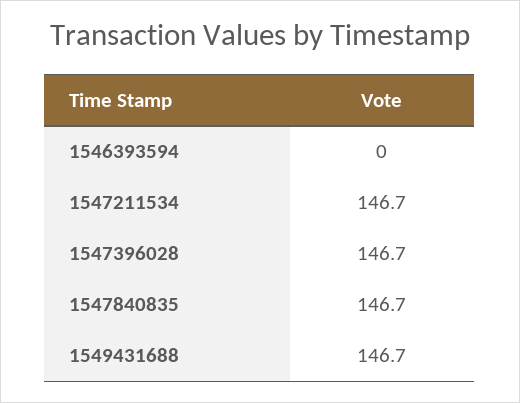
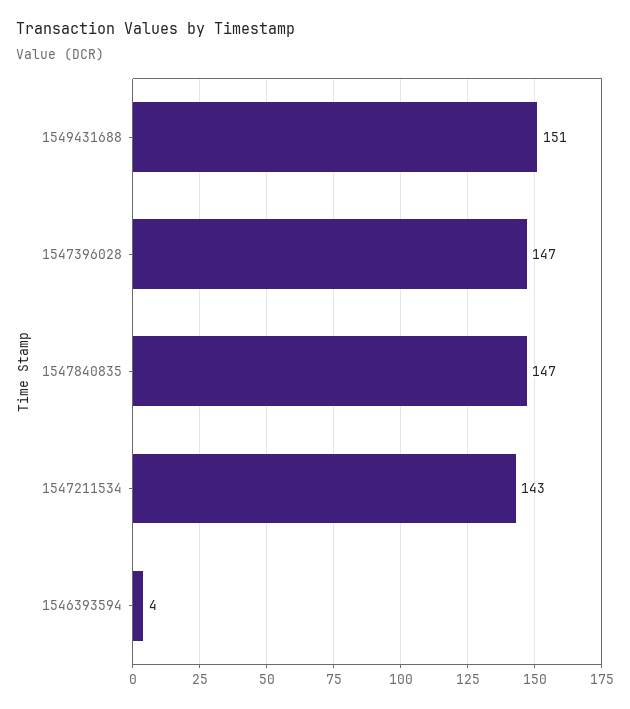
1546393594: 0 -> 4
1547211534: 146.7 -> 143
1549431688: 146.7 -> 151

